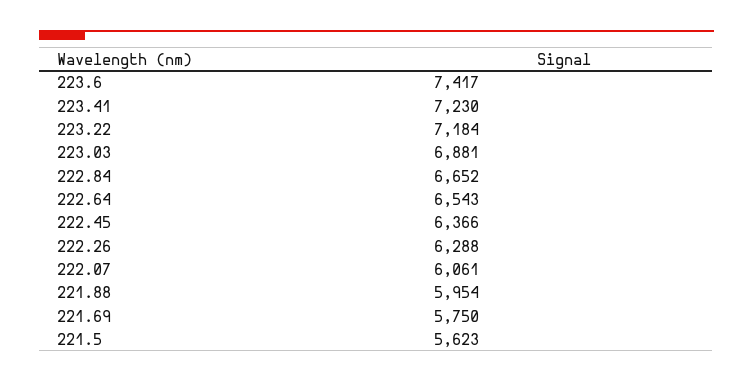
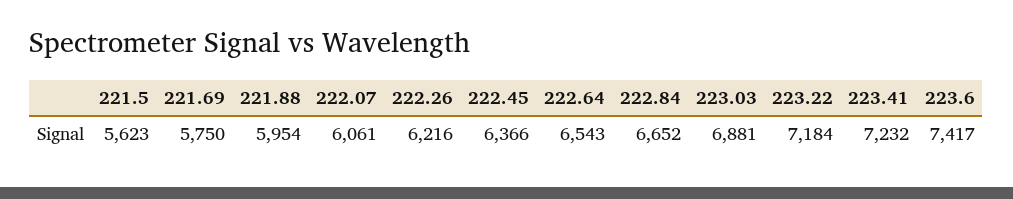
223.41: 7230 -> 7232
222.26: 6288 -> 6216

